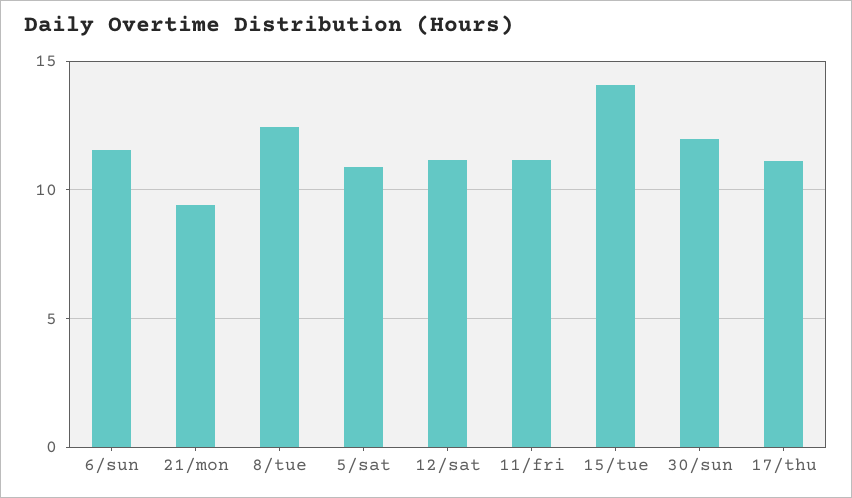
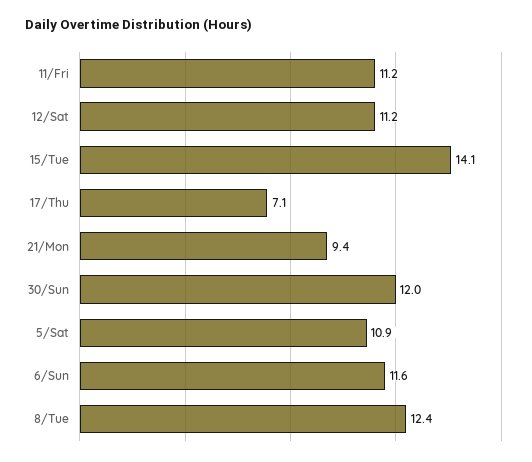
17/thu: 11 -> 7.1

